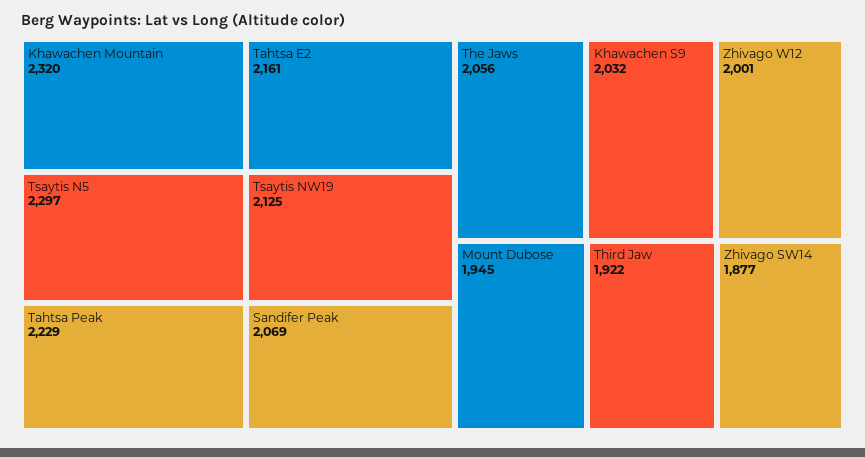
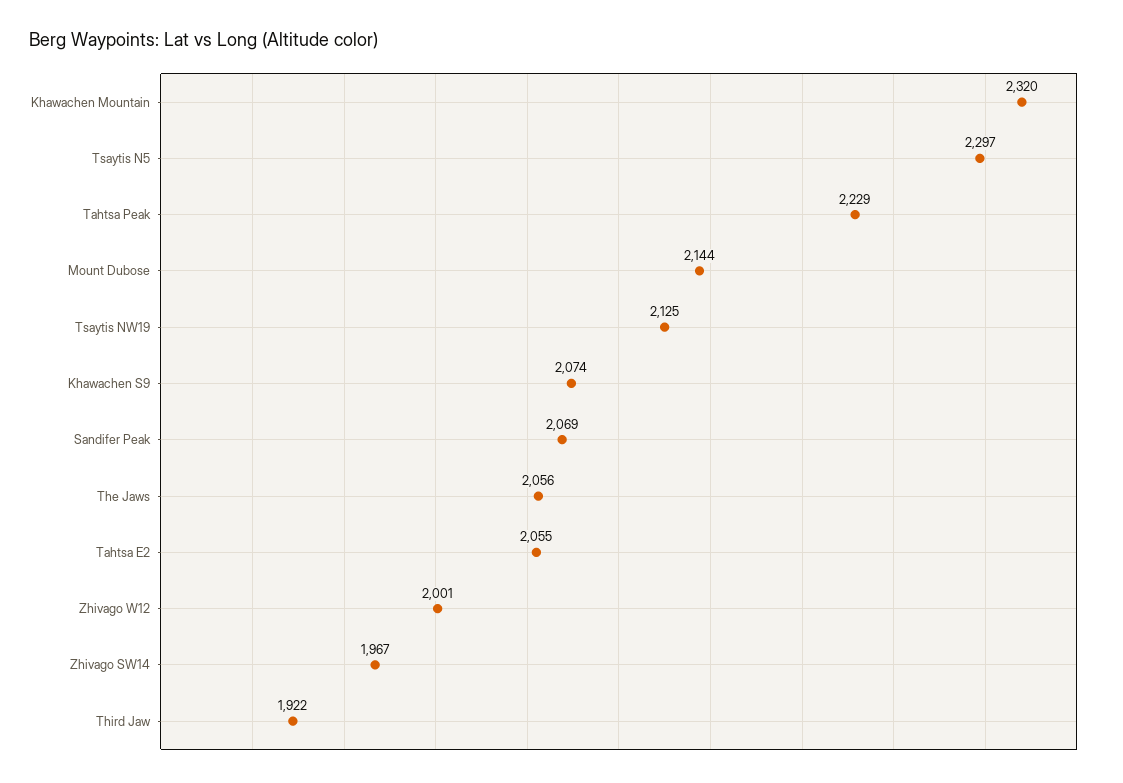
Tahtsa E2: 2161 -> 2055
Khawachen S9: 2032 -> 2074
Mount Dubose: 1945 -> 2144
Zhivago SW14: 1877 -> 1967

